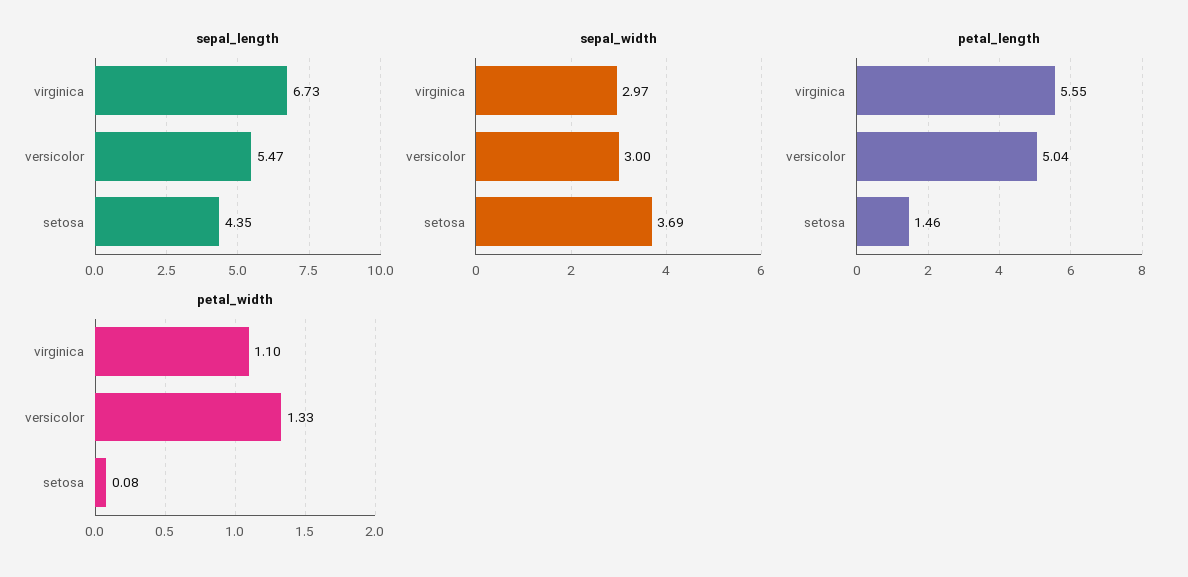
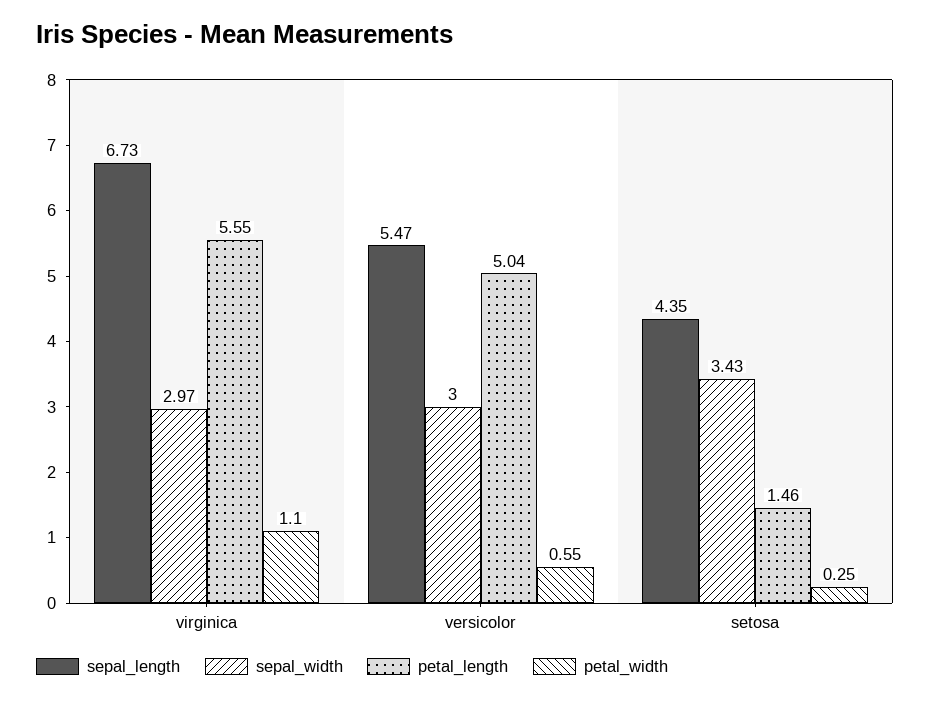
sepal_width, setosa: 3.69 -> 3.43
petal_width, versicolor: 1.33 -> 0.55
petal_width, setosa: 0.08 -> 0.25

